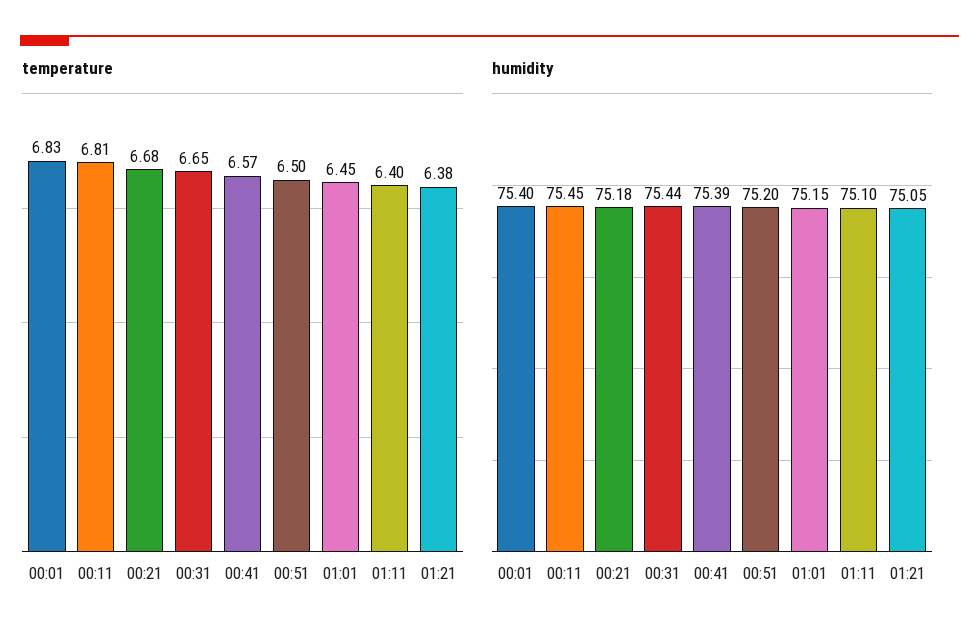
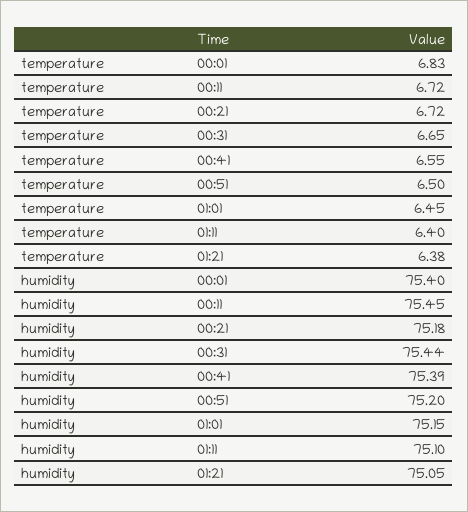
temperature, 00:11: 6.81 -> 6.72
temperature, 00:21: 6.68 -> 6.72
temperature, 00:41: 6.57 -> 6.55

